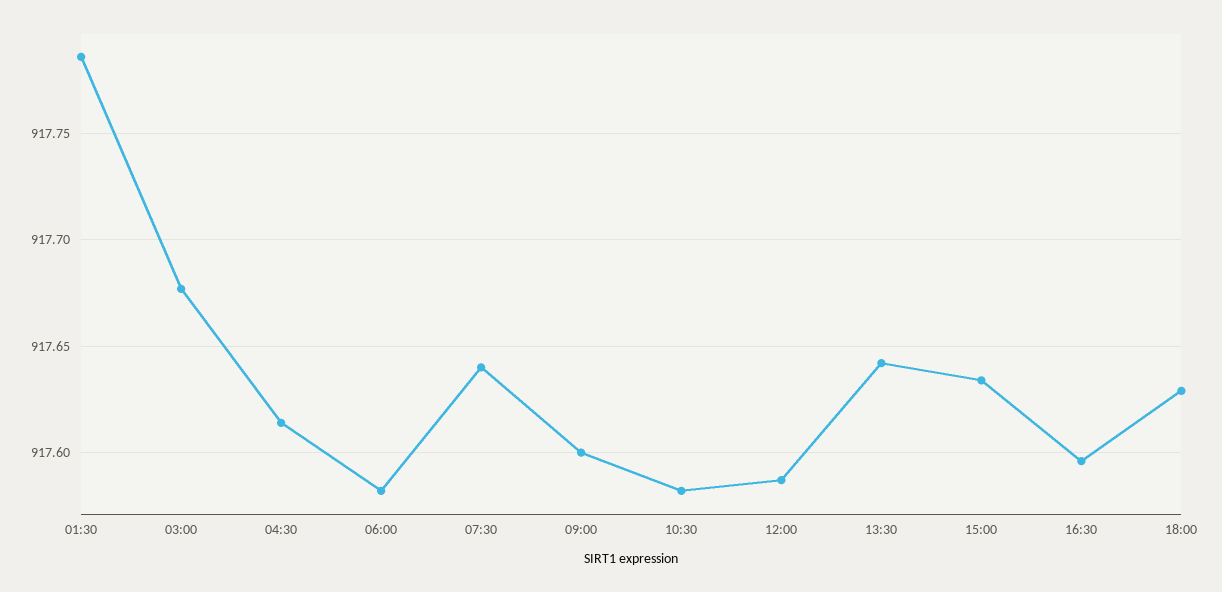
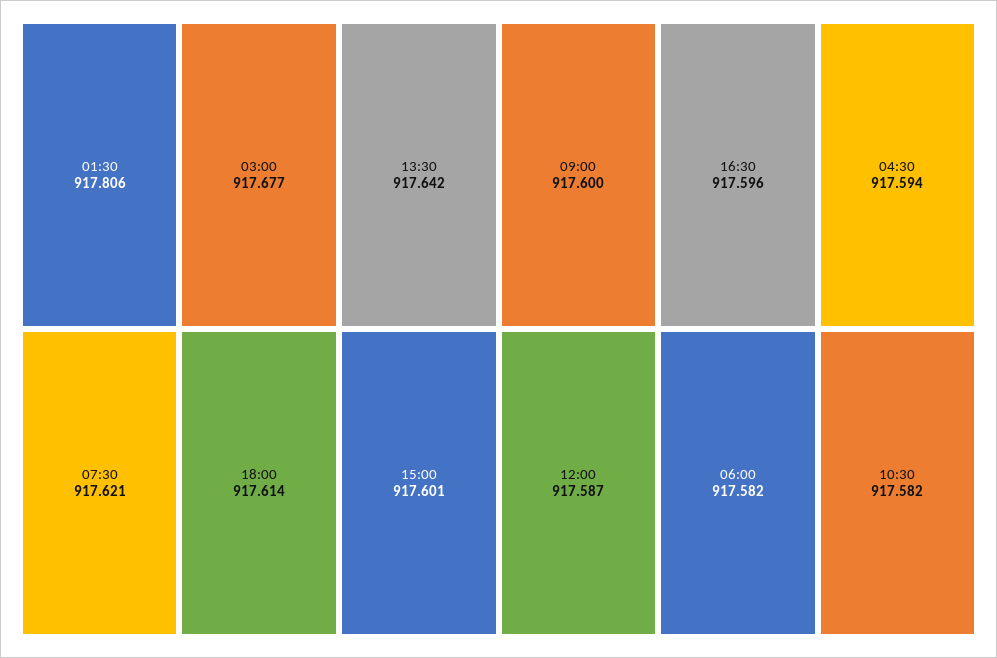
01:30: 917.785 -> 917.806
04:30: 917.615 -> 917.594
07:30: 917.64 -> 917.621
15:00: 917.635 -> 917.601
18:00: 917.63 -> 917.614

